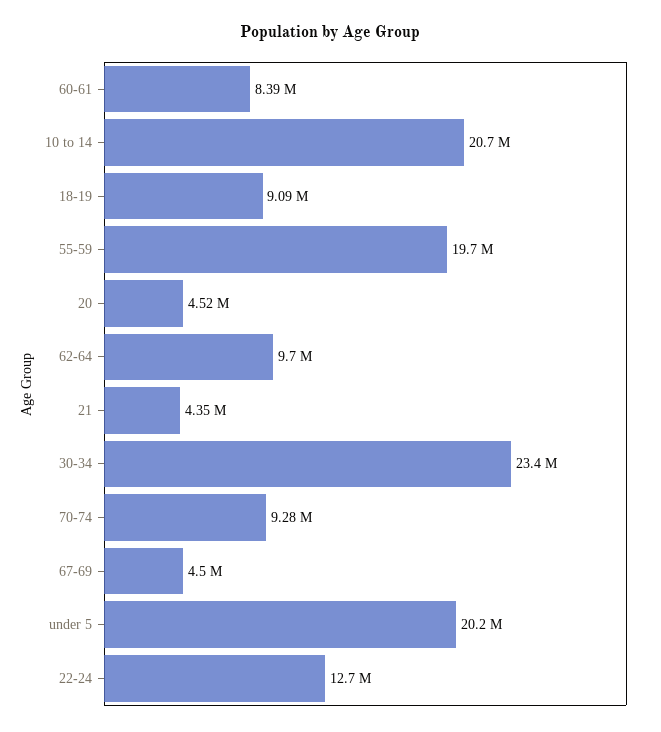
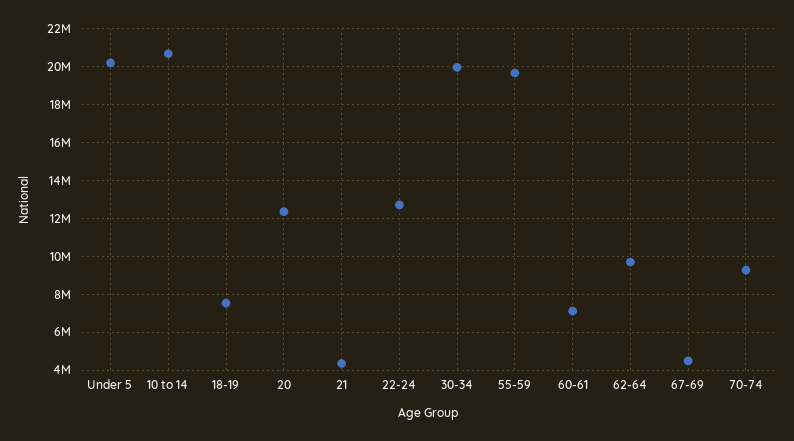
60-61: 8390000 -> 7000000
18-19: 9090000 -> 7500000
20: 4520000 -> 12500000
30-34: 23400000 -> 20000000

